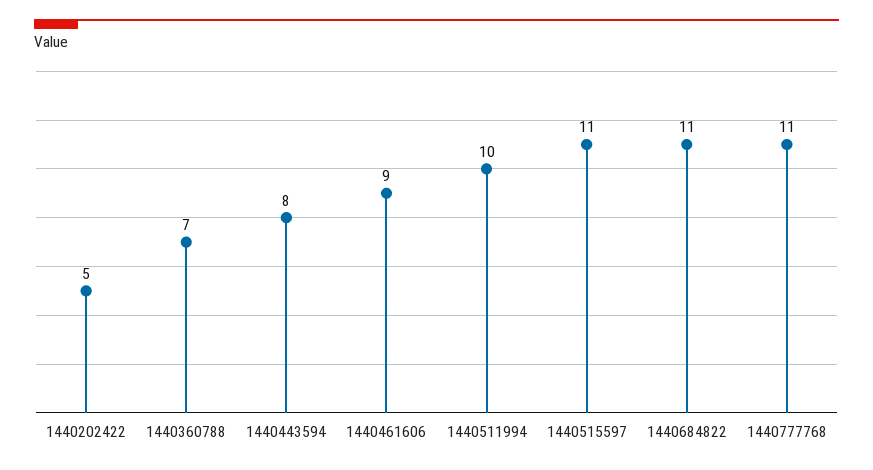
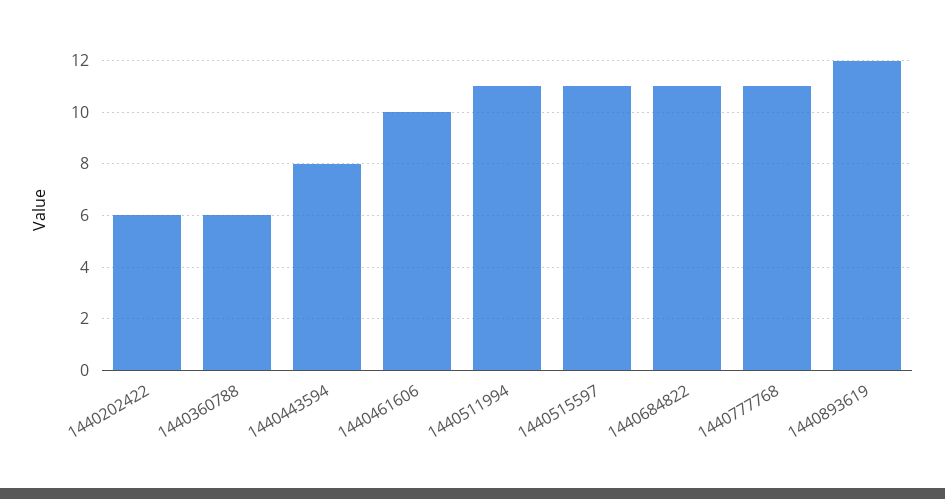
1440202422: 5 -> 6
1440360788: 7 -> 6
1440461606: 9 -> 10
1440511994: 10 -> 11
1440893619: none -> 12

